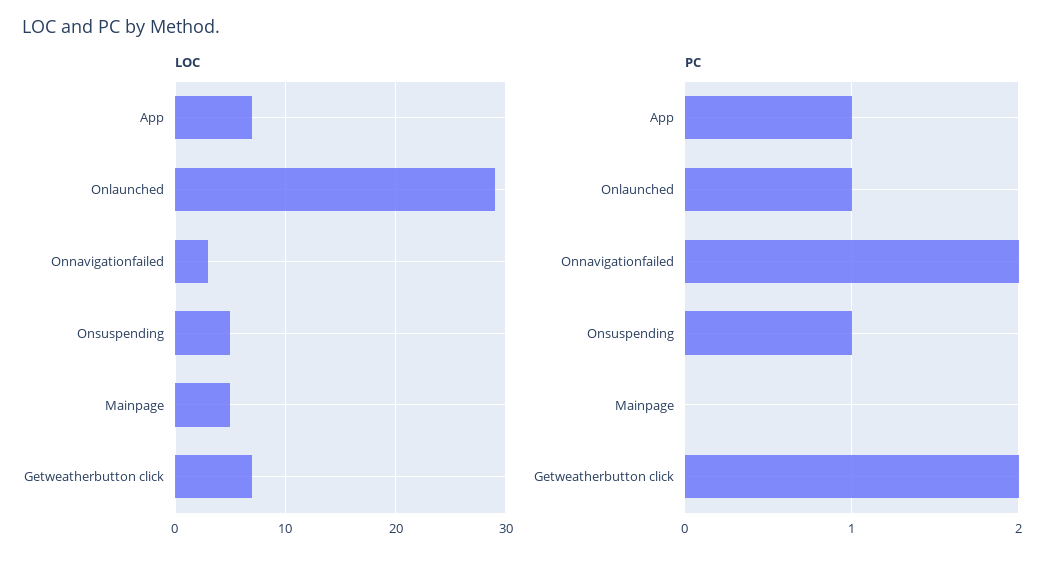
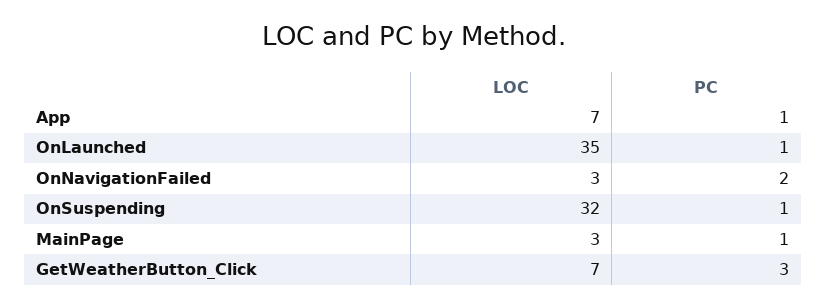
LOC, Onlaunched: 29 -> 35
LOC, Onsuspending: 5 -> 32
LOC, Mainpage: 5 -> 3
PC, Mainpage: 0 -> 1
PC, Getweatherbutton click: 2 -> 3

